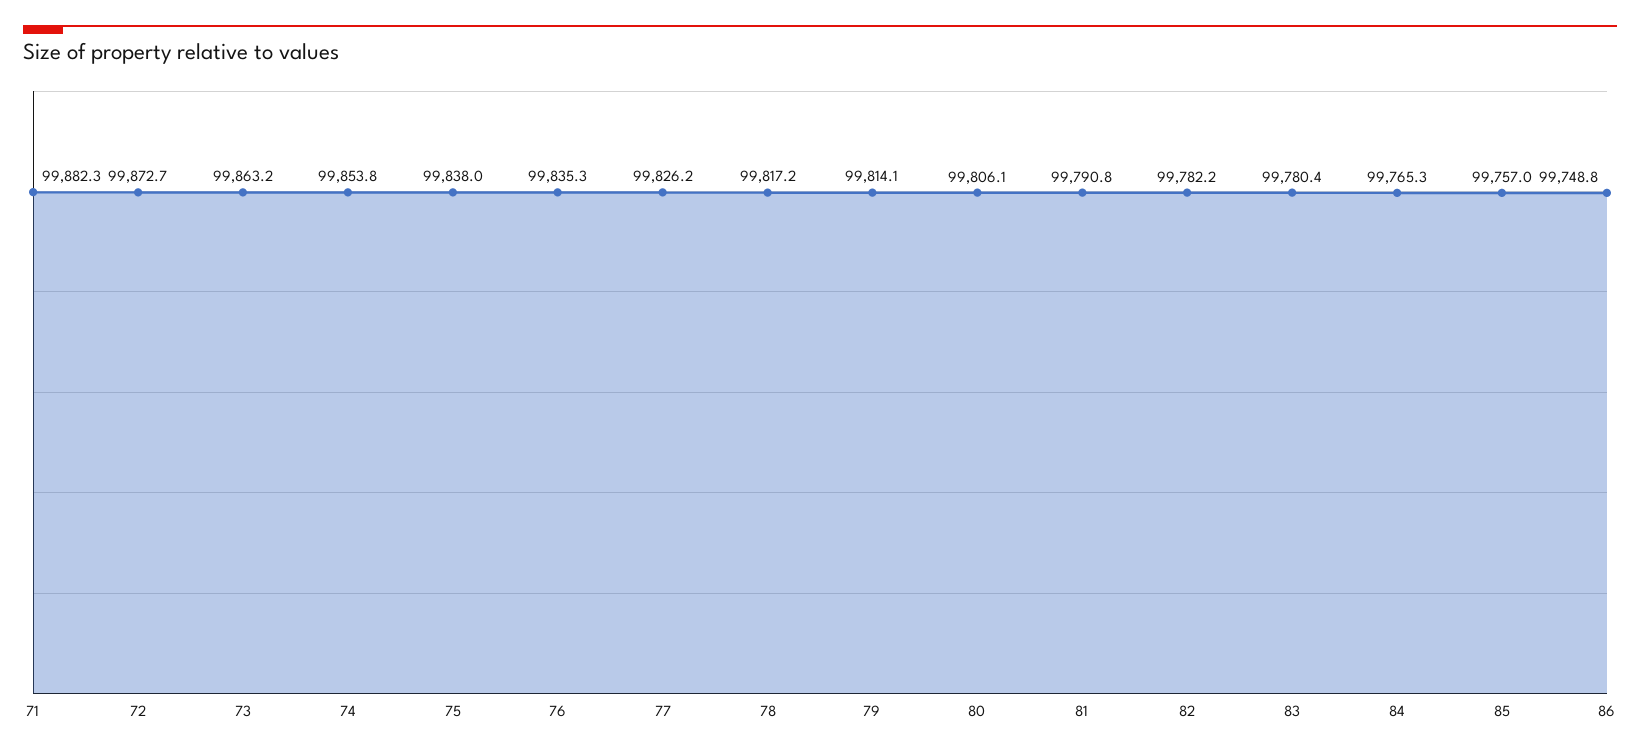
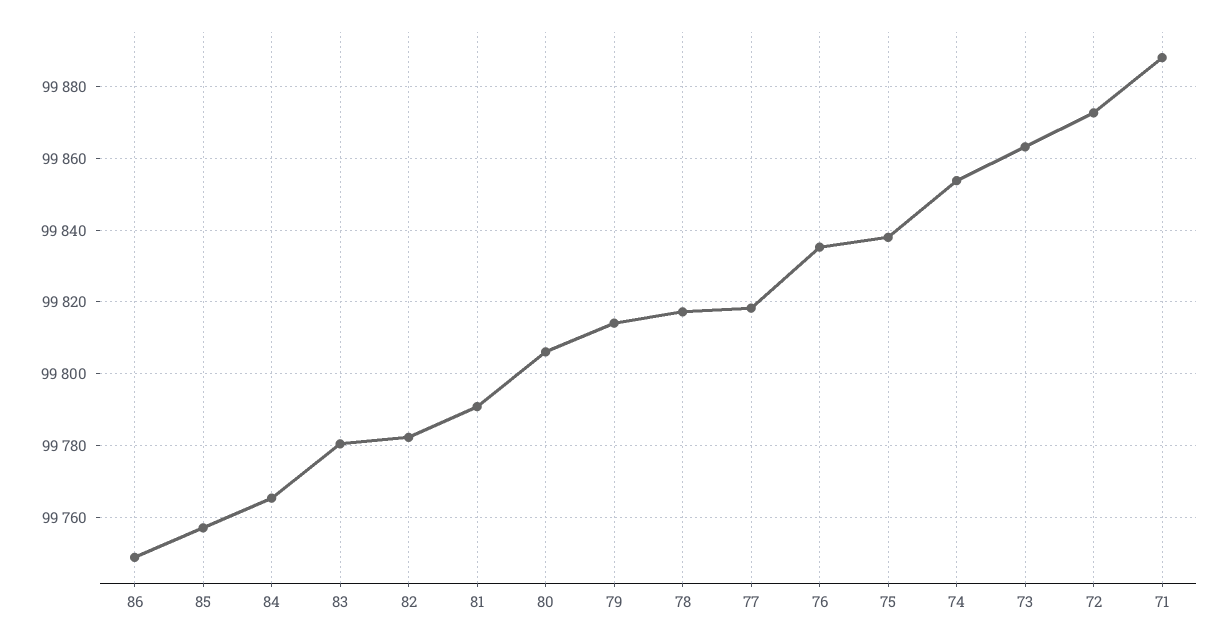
71: 99882.3 -> 99888
77: 99826.2 -> 99818

